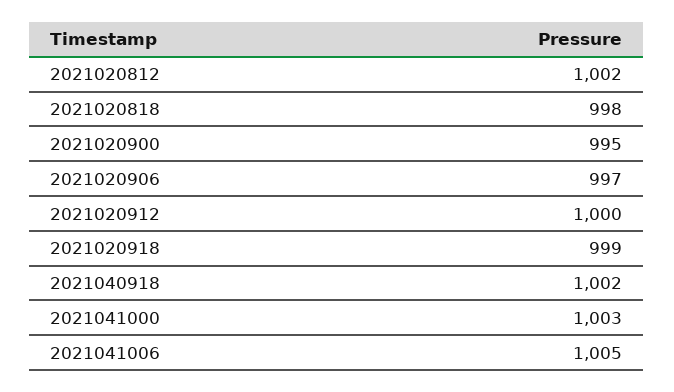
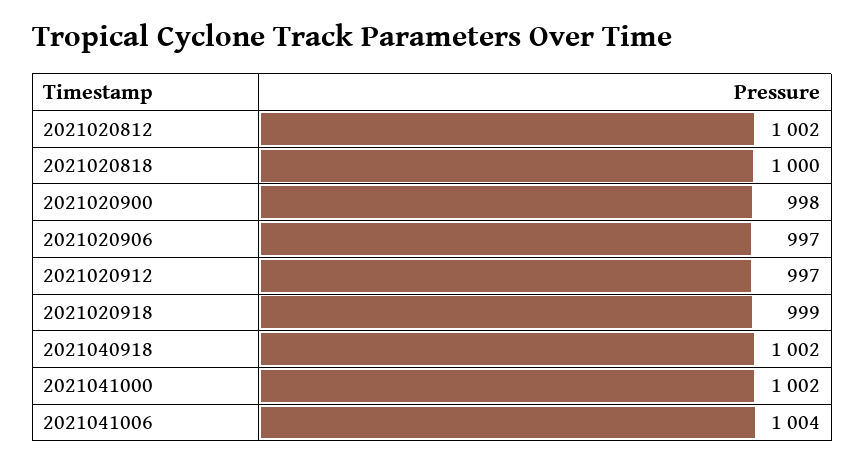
2021020818: 998 -> 1000
2021020900: 995 -> 998
2021020912: 1000 -> 997
2021041000: 1003 -> 1002
2021041006: 1005 -> 1004

